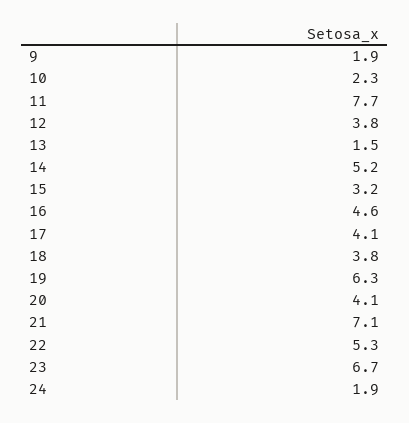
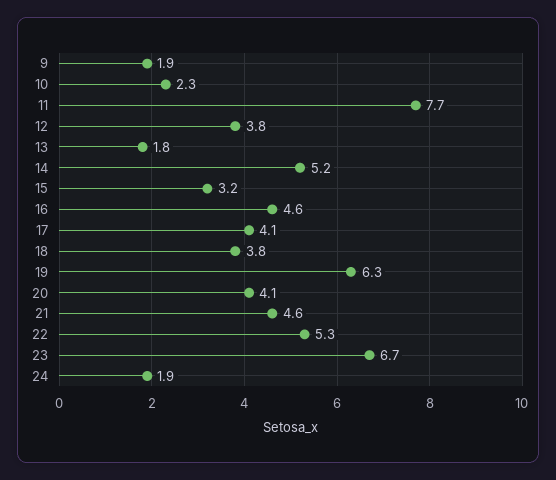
13: 1.5 -> 1.8
21: 7.1 -> 4.6

